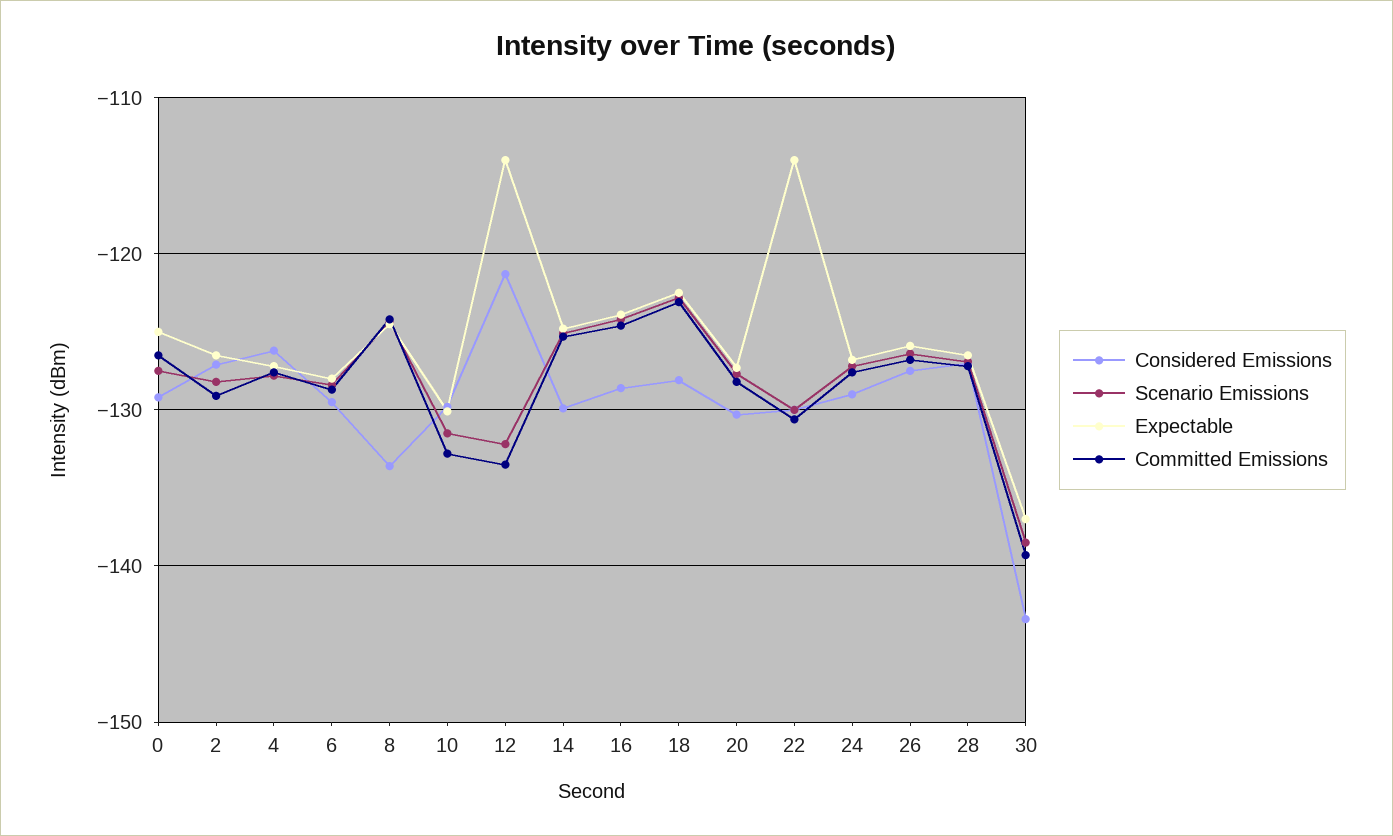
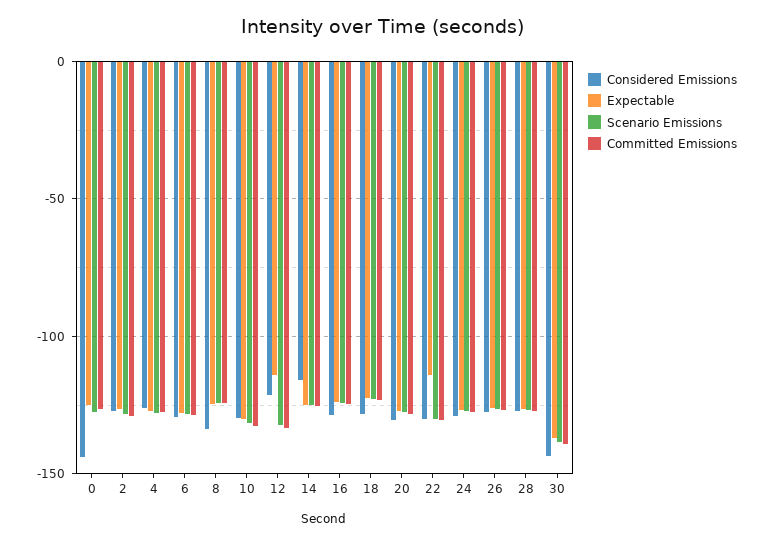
Considered Emissions, 0: -129 -> -145
Considered Emissions, 14: -130 -> -115

